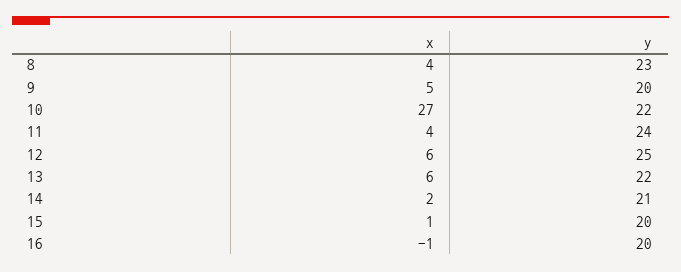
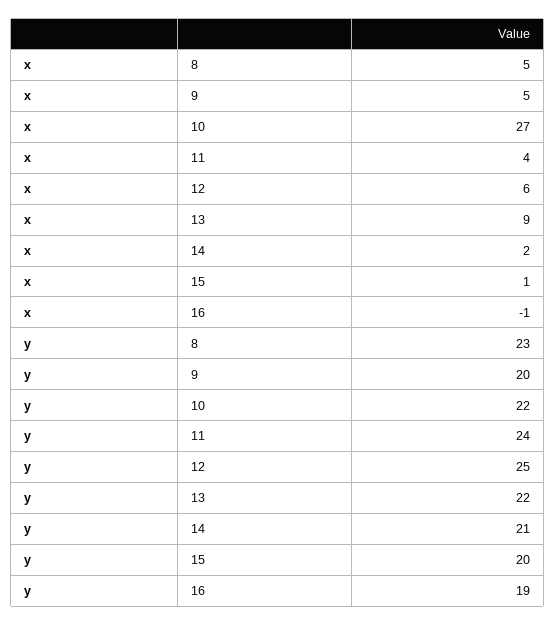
x, 8: 4 -> 5
x, 13: 6 -> 9
y, 16: 20 -> 19

